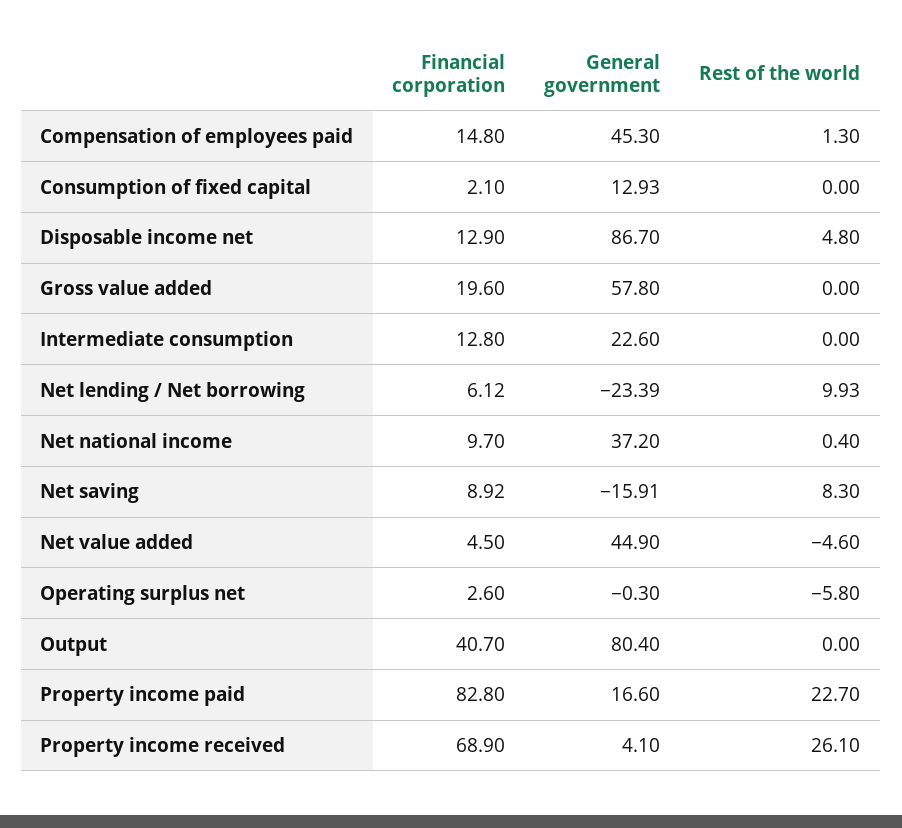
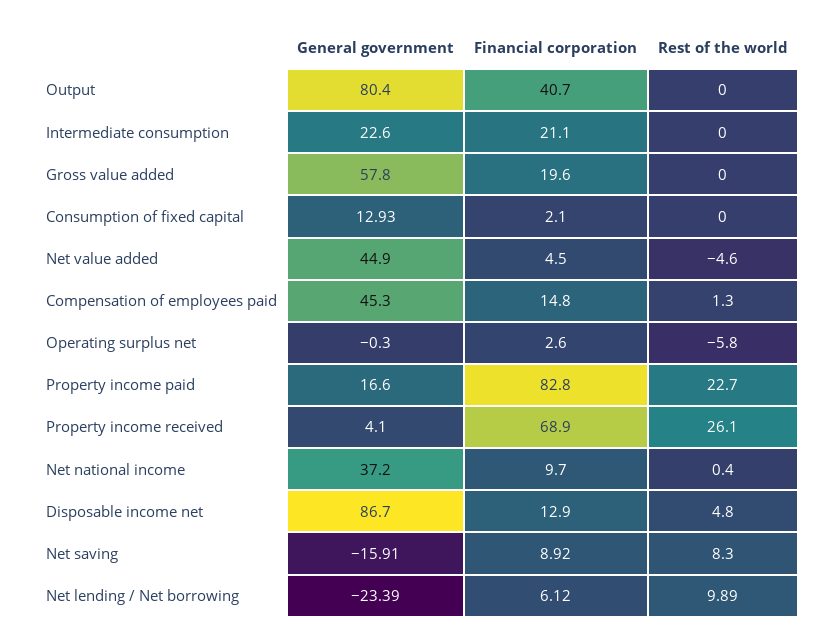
Financial corporation, Intermediate consumption: 12.8 -> 21.1
Rest of the world, Net lending / Net borrowing: 9.93 -> 9.89

